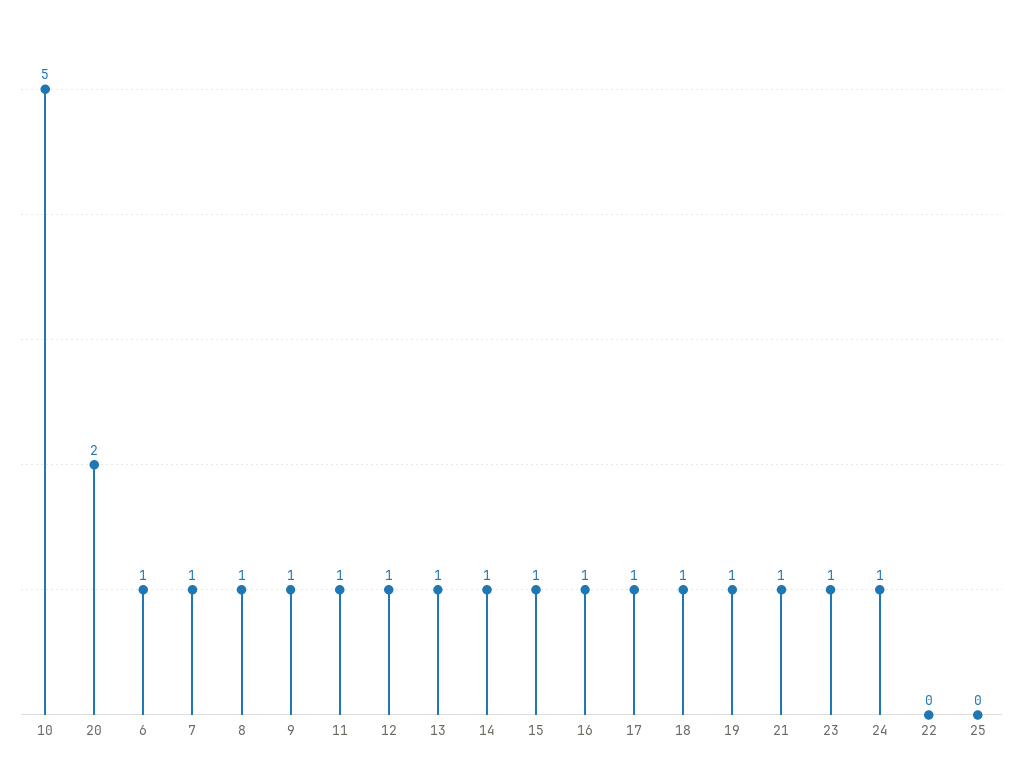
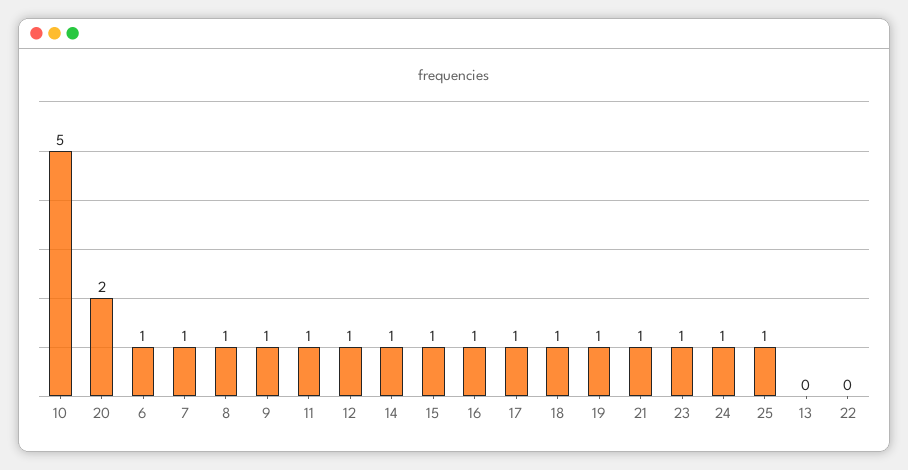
13: 1 -> 0
25: 0 -> 1

